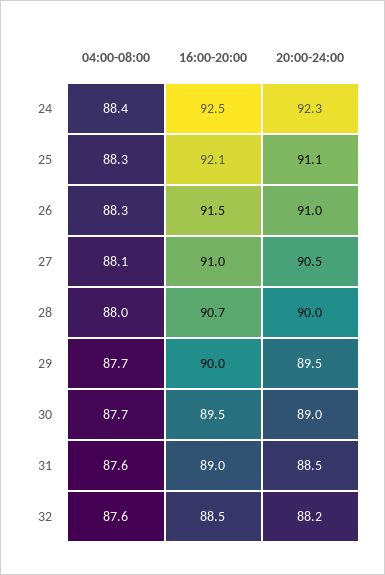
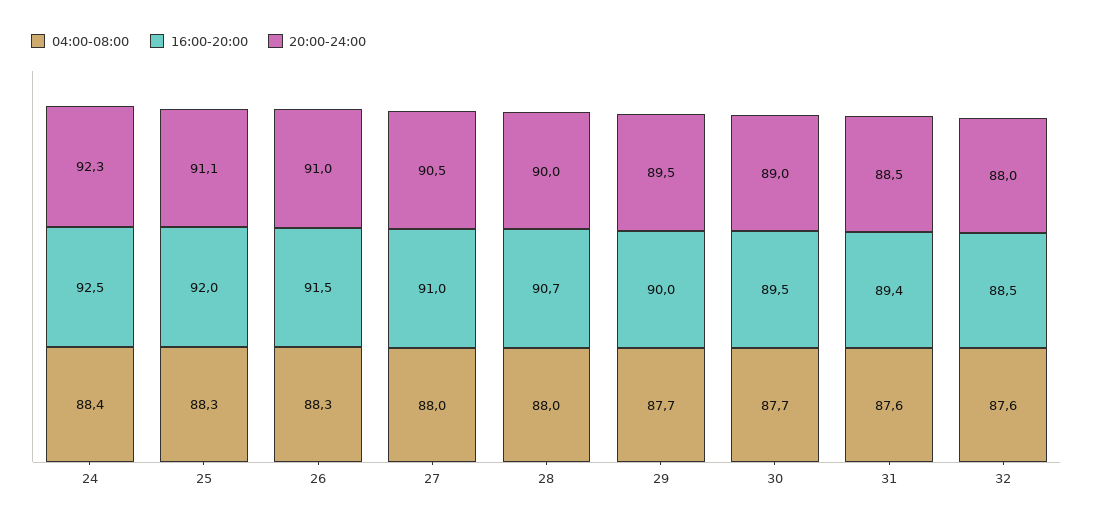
16:00-20:00, 25: 92.1 -> 92
04:00-08:00, 27: 88.1 -> 88
16:00-20:00, 31: 89 -> 89.4
20:00-24:00, 32: 88.2 -> 88

